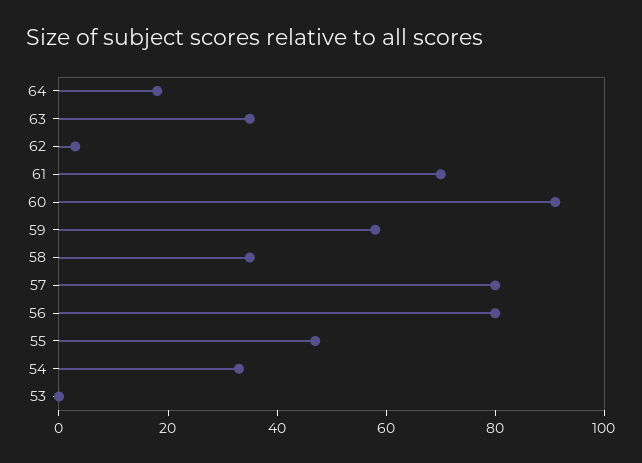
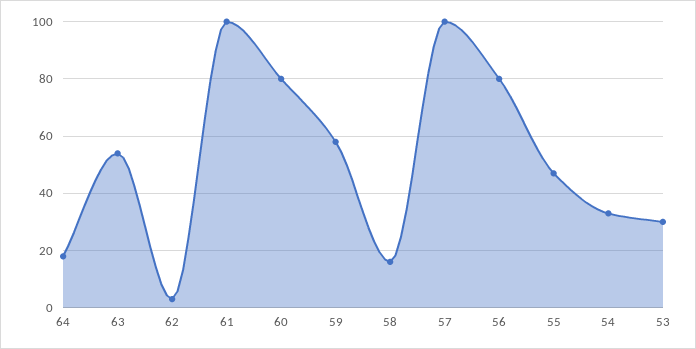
63: 35 -> 55
61: 70 -> 100
60: 90 -> 80
58: 35 -> 15
57: 80 -> 100
53: 0 -> 30

